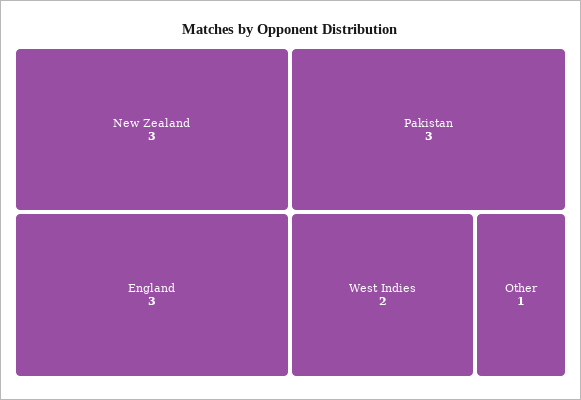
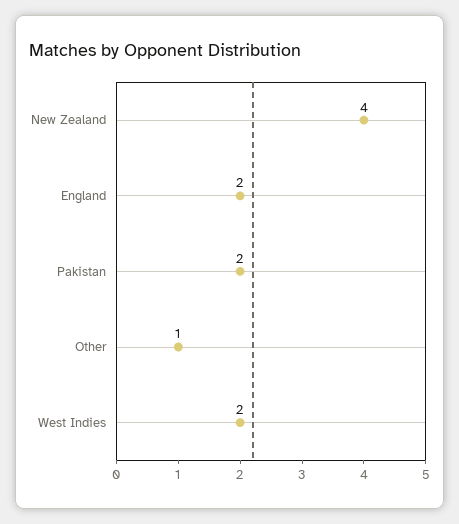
New Zealand: 3 -> 4
England: 3 -> 2
Pakistan: 3 -> 2

